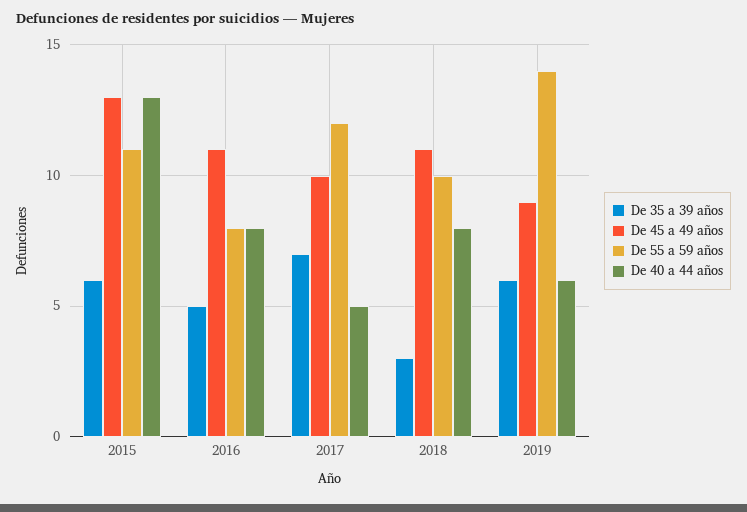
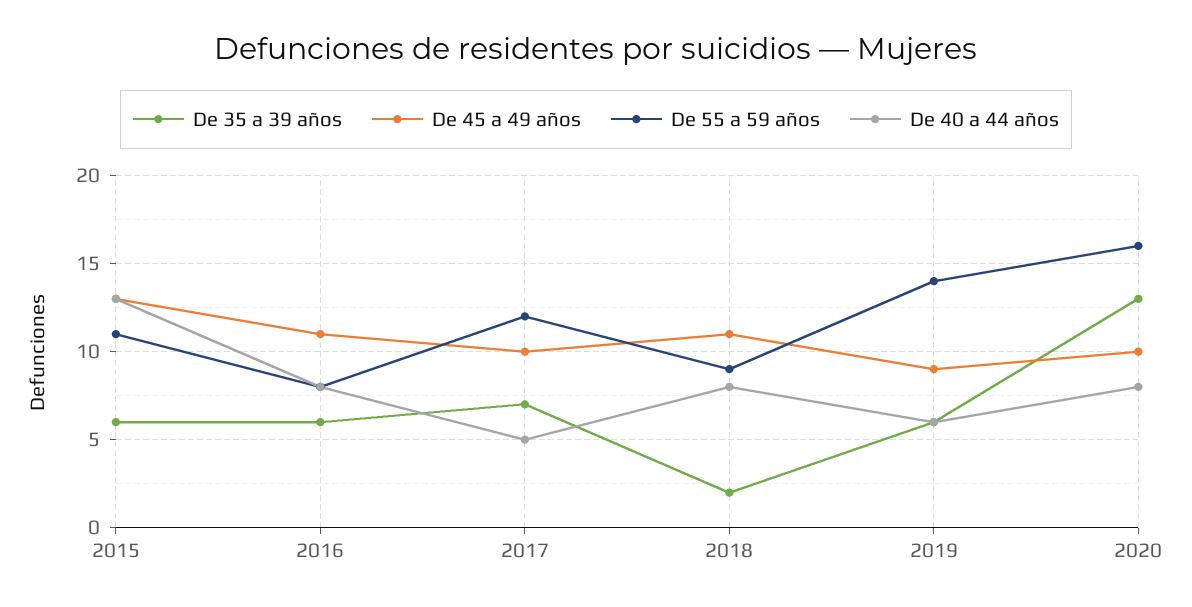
De 35 a 39 años, 2016: 5 -> 6
De 35 a 39 años, 2018: 3 -> 2
De 55 a 59 años, 2018: 10 -> 9
De 35 a 39 años, 2020: none -> 13
De 45 a 49 años, 2020: none -> 10
De 55 a 59 años, 2020: none -> 16
De 40 a 44 años, 2020: none -> 8

